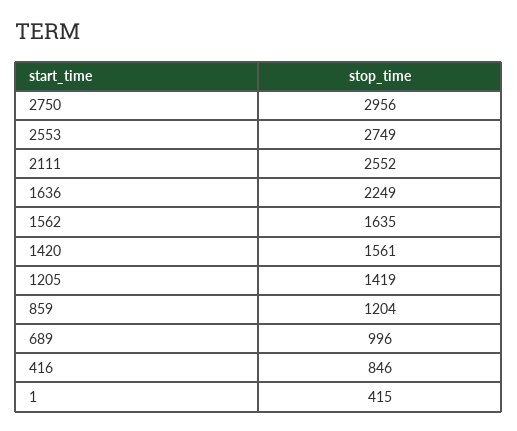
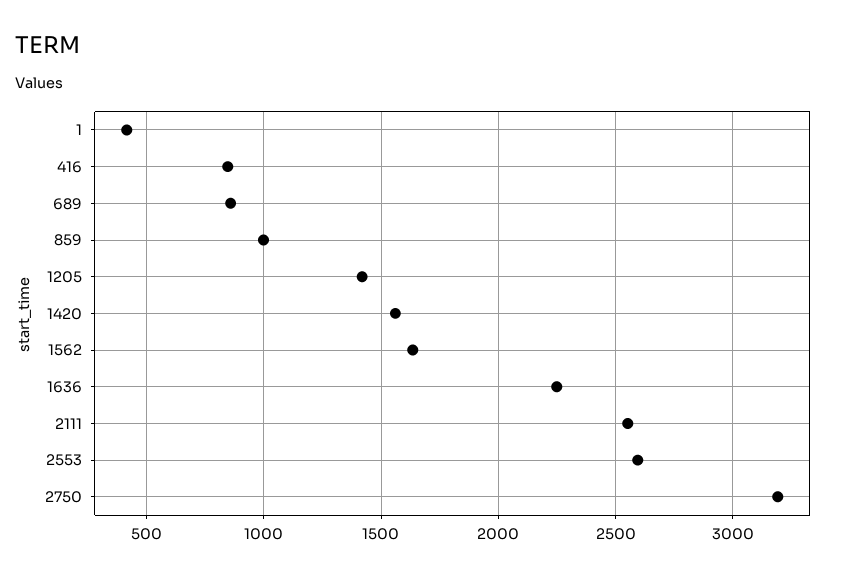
2750: 2956 -> 3200
2553: 2749 -> 2600
859: 1204 -> 1000
689: 996 -> 850

